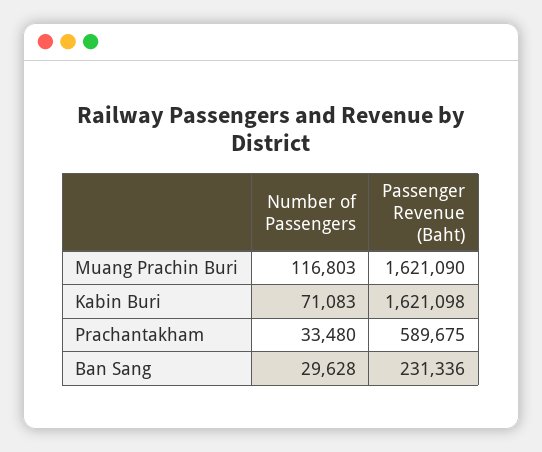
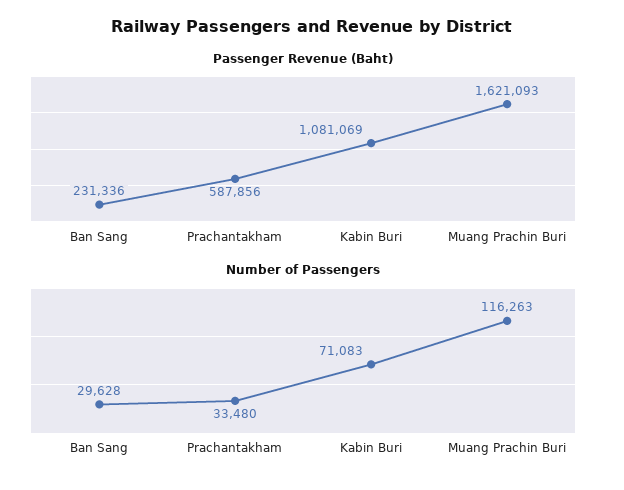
Number of Passengers, Muang Prachin Buri: 116803 -> 116263
Passenger Revenue (Baht), Muang Prachin Buri: 1621090 -> 1621093
Passenger Revenue (Baht), Kabin Buri: 1621098 -> 1081069
Passenger Revenue (Baht), Prachantakham: 589675 -> 587856

